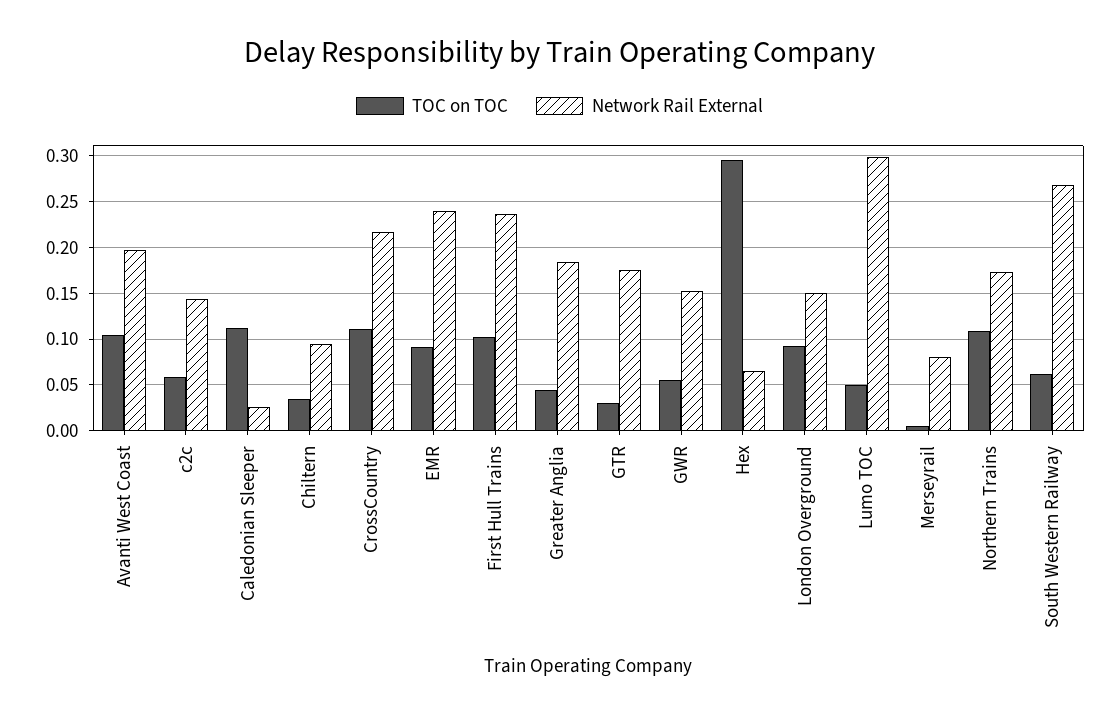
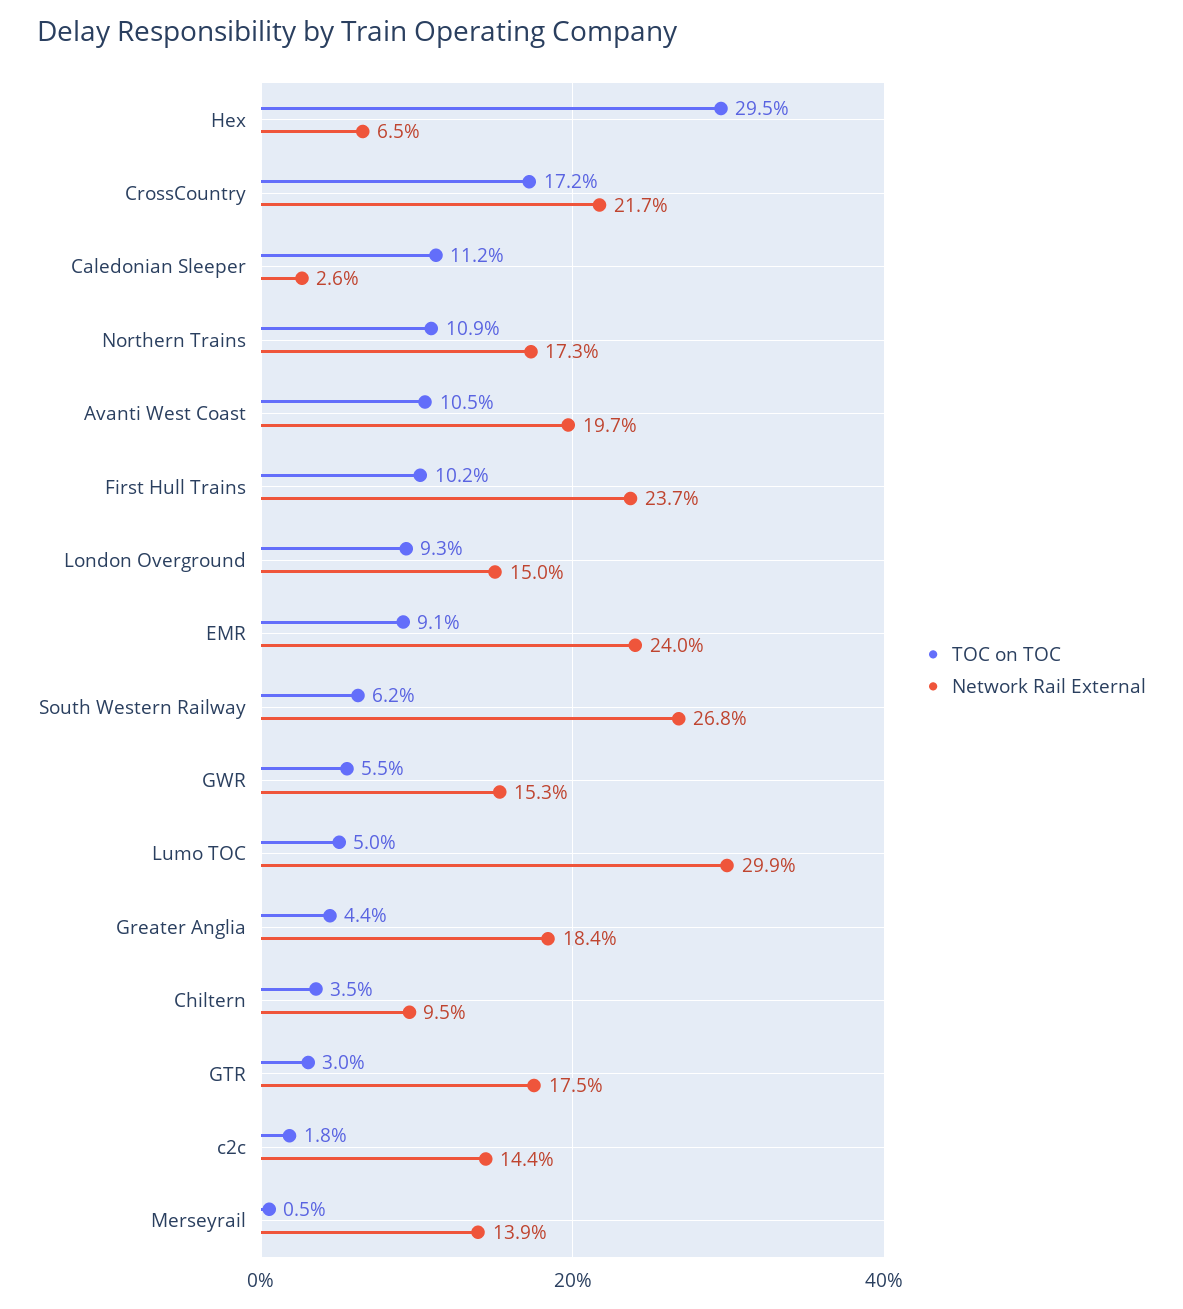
TOC on TOC, c2c: 0.06 -> 0.018
TOC on TOC, CrossCountry: 0.11 -> 0.172
Network Rail External, Merseyrail: 0.08 -> 0.139

